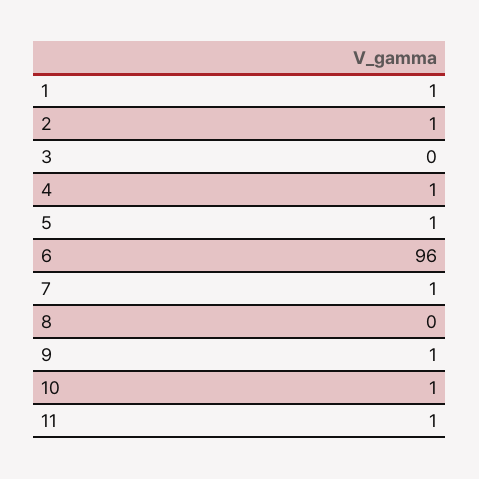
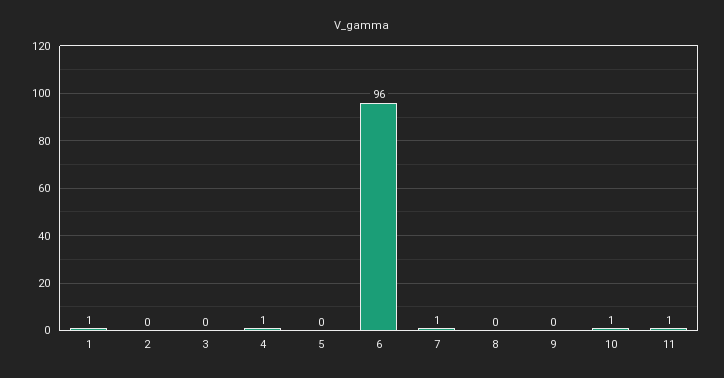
2: 1 -> 0
5: 1 -> 0
9: 1 -> 0

